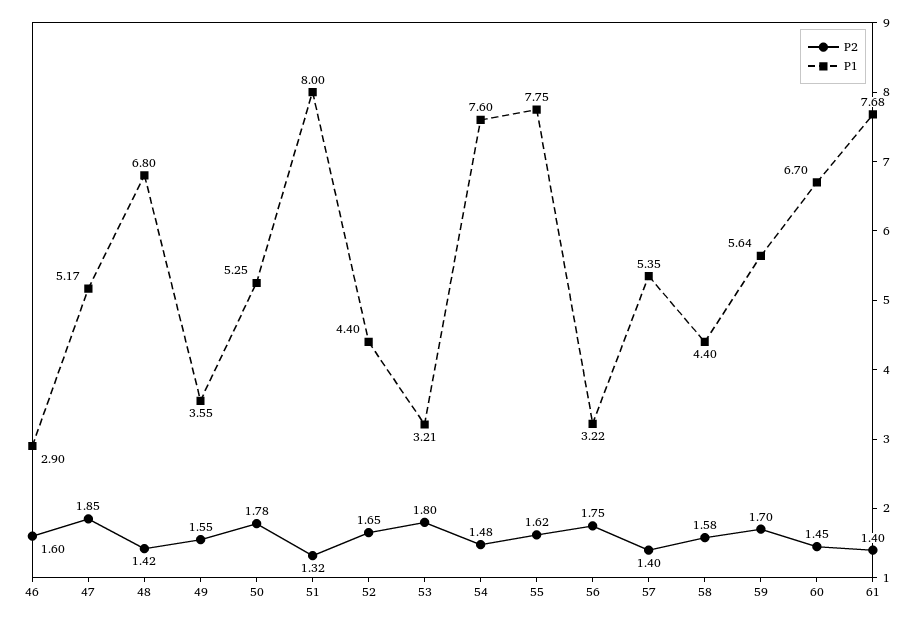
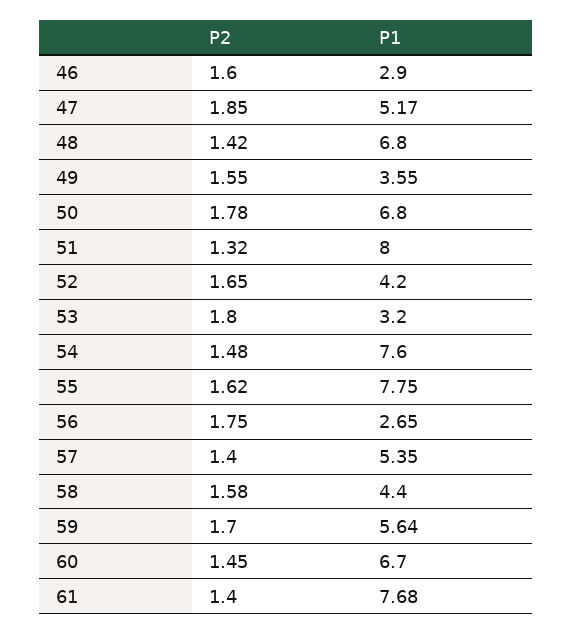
P1, 50: 5.25 -> 6.8
P1, 52: 4.4 -> 4.2
P1, 53: 3.21 -> 3.2
P1, 56: 3.22 -> 2.65

